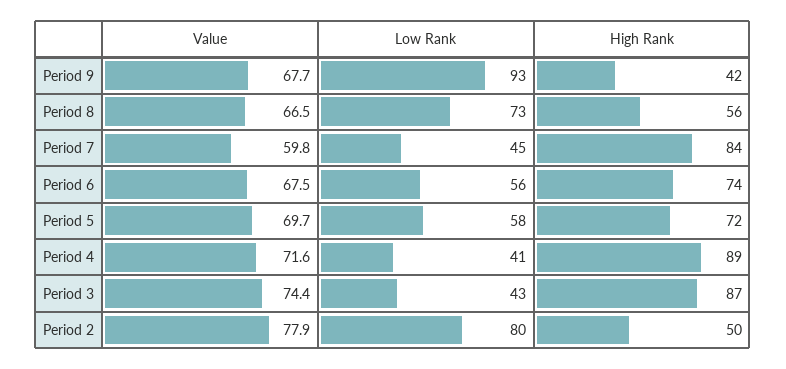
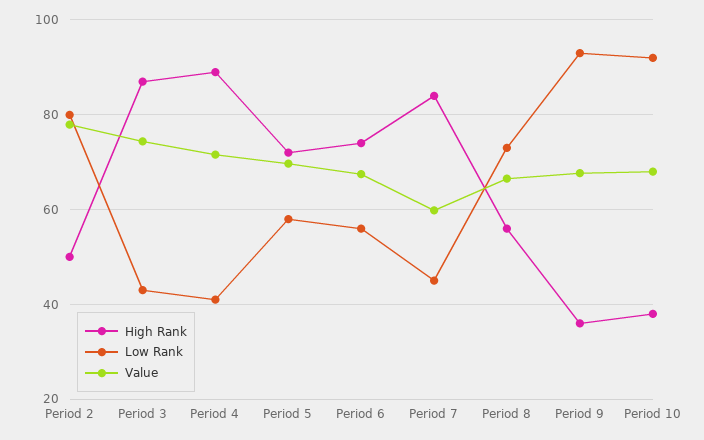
High Rank, Period 9: 42 -> 36
High Rank, Period 10: none -> 38
Low Rank, Period 10: none -> 92
Value, Period 10: none -> 68

